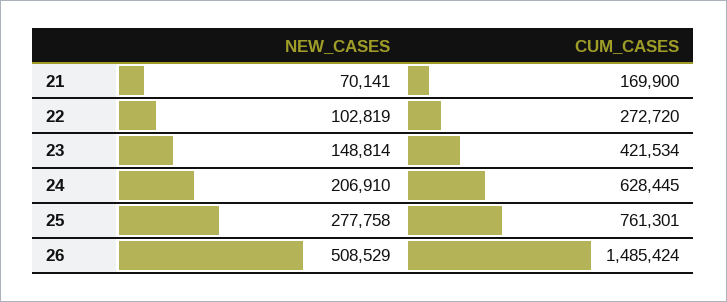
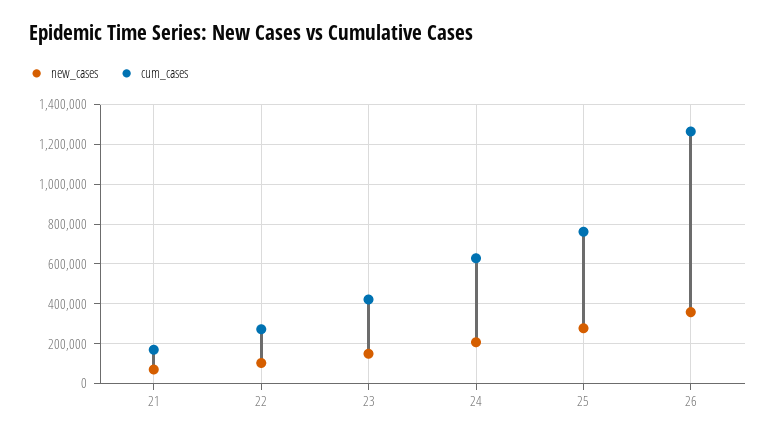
NEW_CASES, 26: 508529 -> 350000
CUM_CASES, 26: 1485424 -> 1250000

